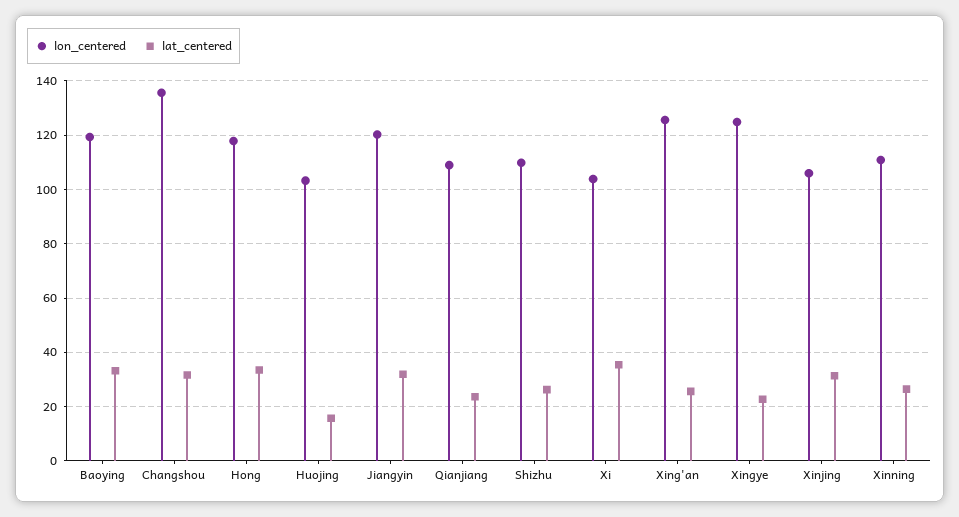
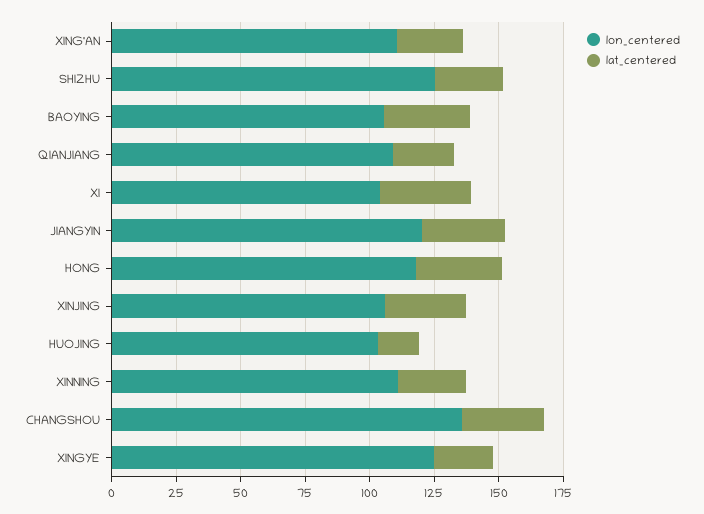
lon_centered, Baoying: 120 -> 105
lon_centered, Shizhu: 110 -> 125
lon_centered, Xing'an: 125 -> 110

